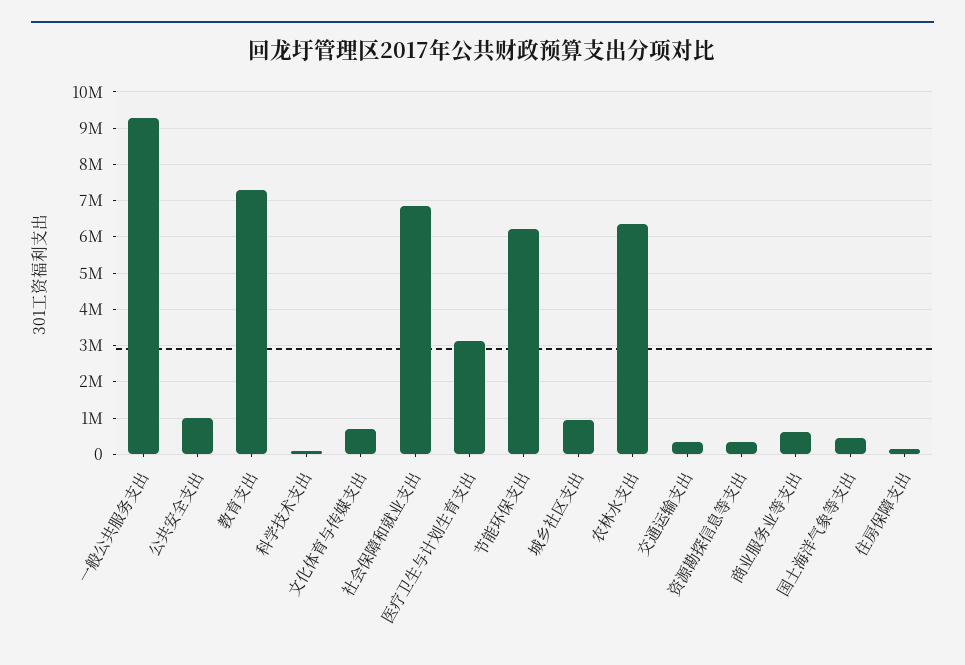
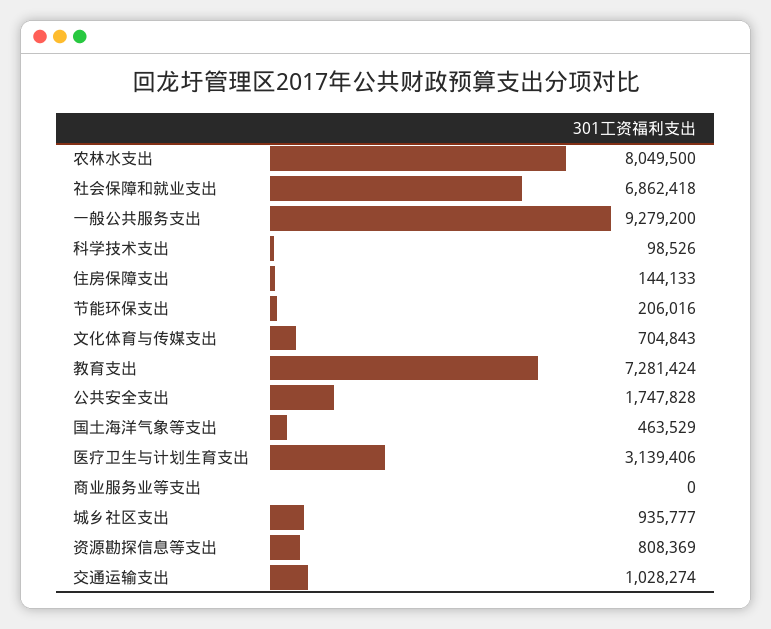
公共安全支出: 1000000 -> 1747828
节能环保支出: 6200000 -> 206016
农林水支出: 6400000 -> 8049500
交通运输支出: 400000 -> 1028274
资源勘探信息等支出: 400000 -> 808369
商业服务业等支出: 600000 -> 0

